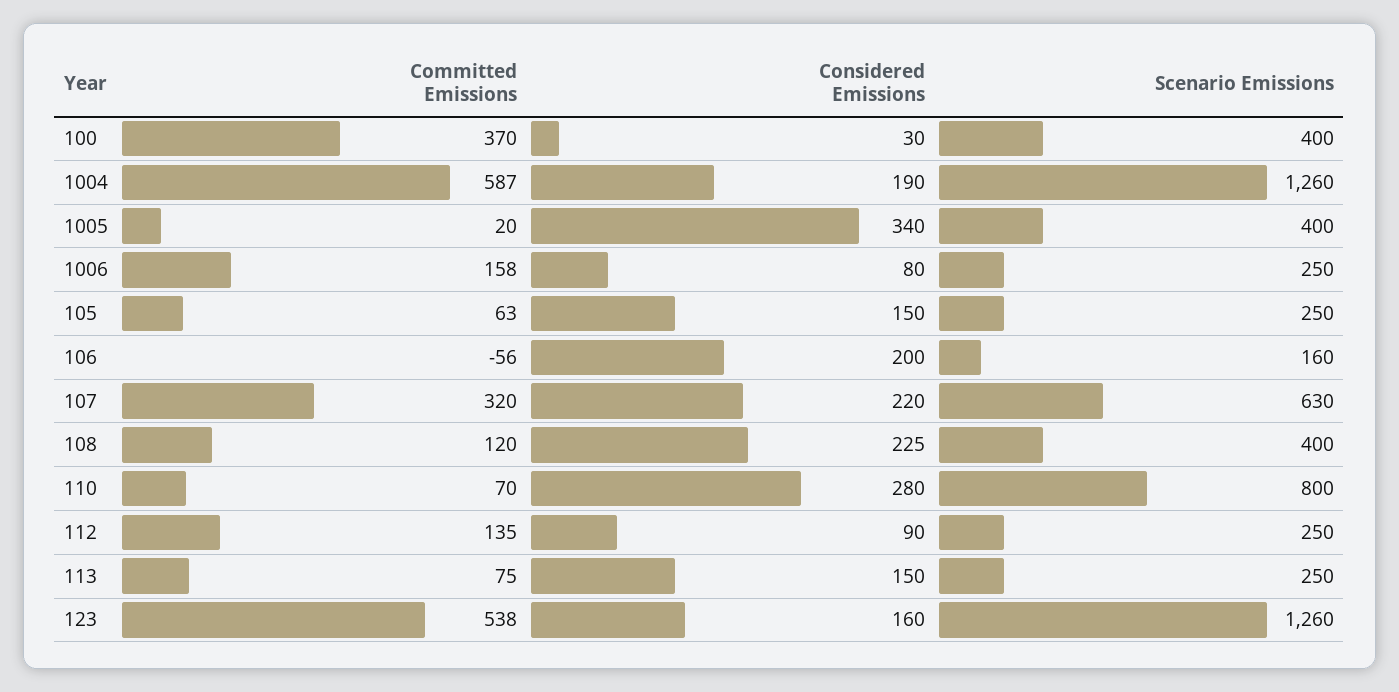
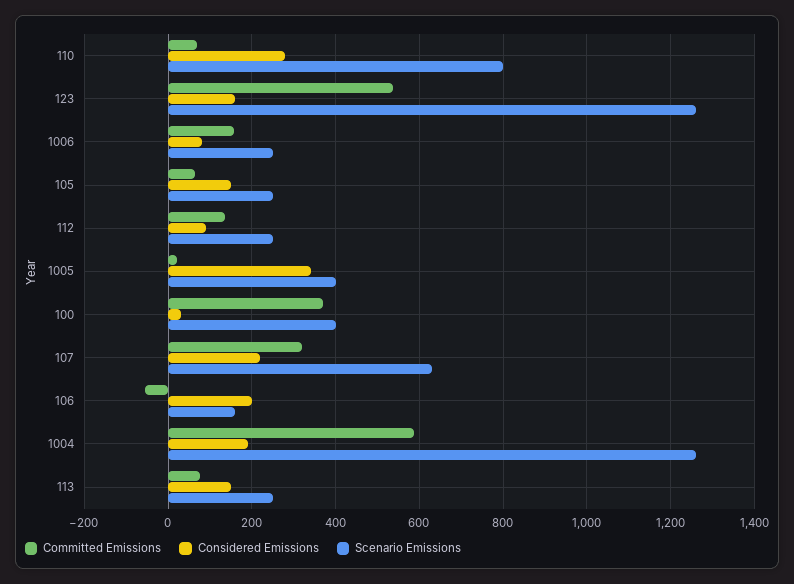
Committed Emissions, 108: 120 -> none
Considered Emissions, 108: 225 -> none
Scenario Emissions, 108: 400 -> none

